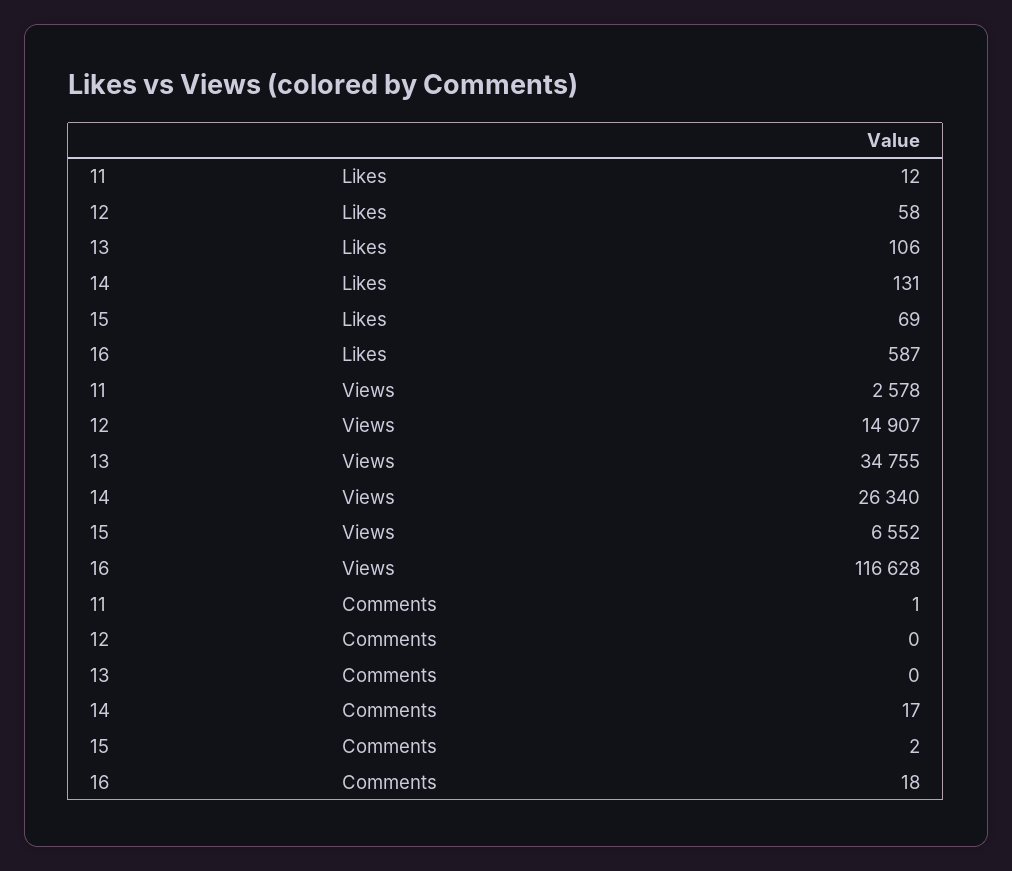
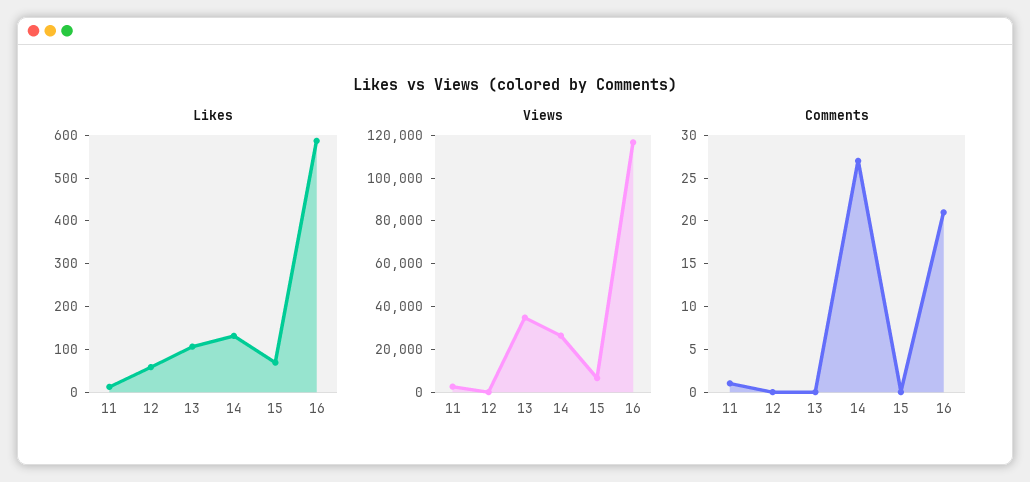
Views, 12: 14907 -> 0
Comments, 14: 17 -> 27
Comments, 15: 2 -> 0
Comments, 16: 18 -> 21

